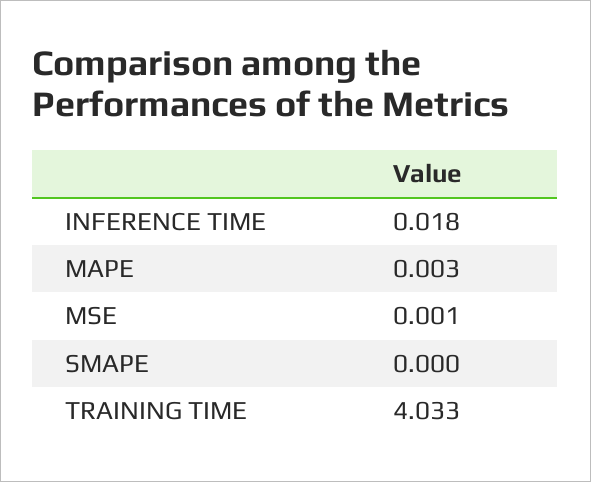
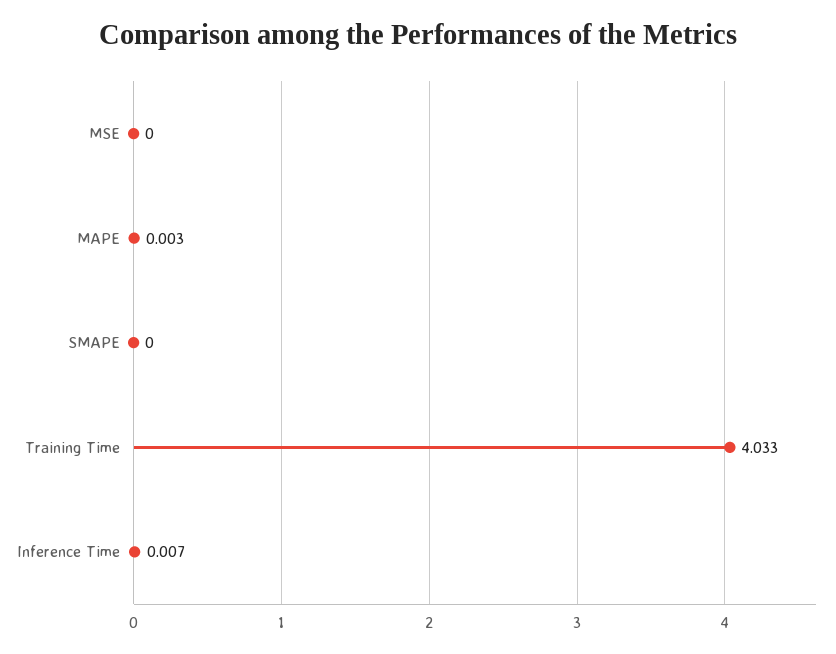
INFERENCE TIME: 0.018 -> 0.007
MSE: 0.001 -> 0

